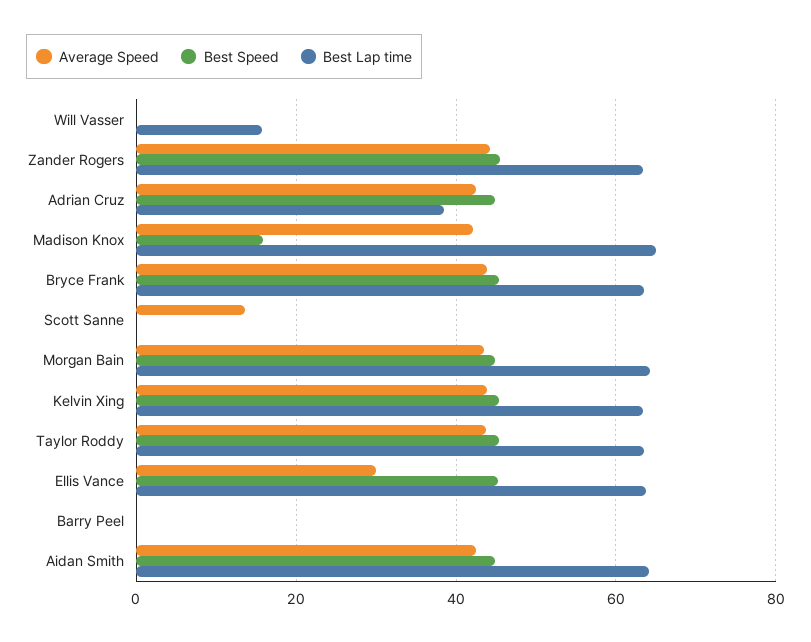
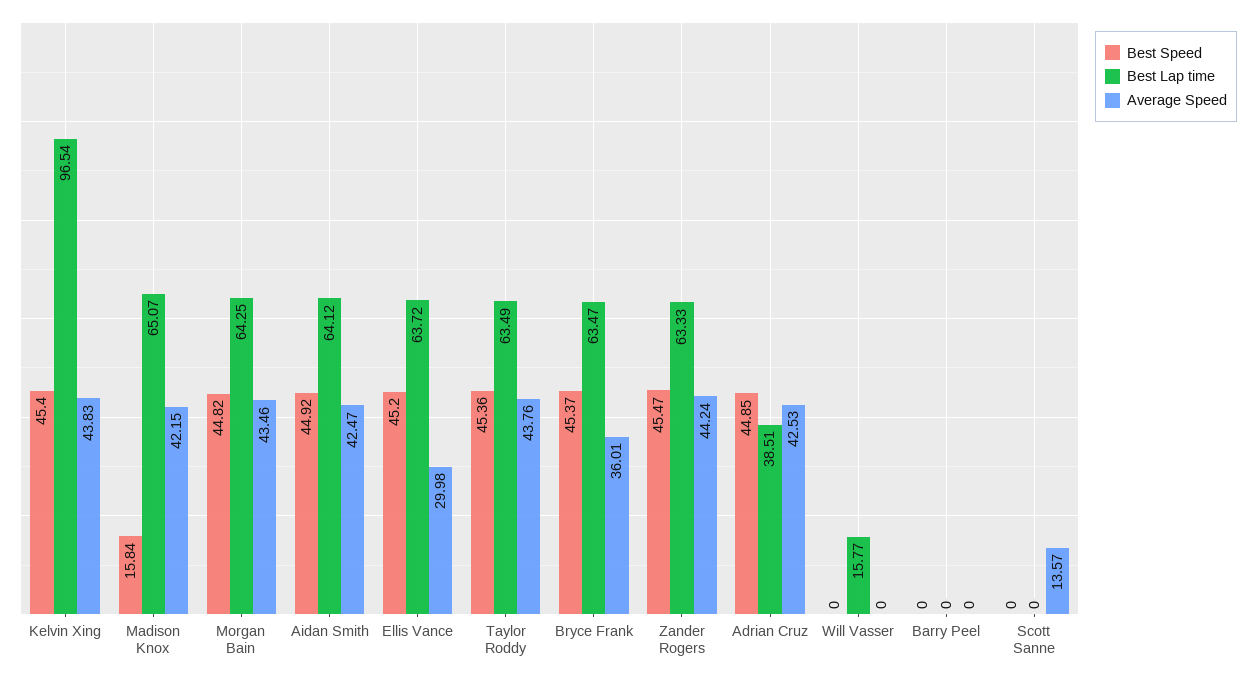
Average Speed, Bryce Frank: 44 -> 36.01
Best Lap time, Kelvin Xing: 64 -> 96.54

